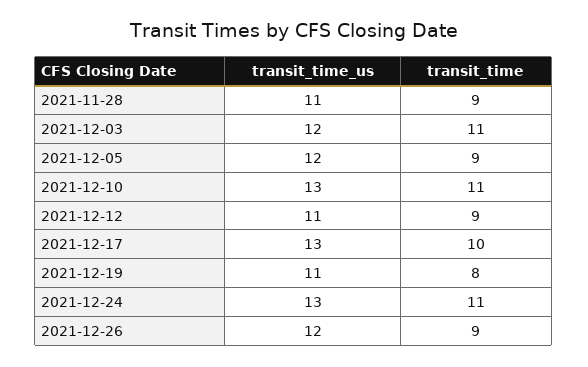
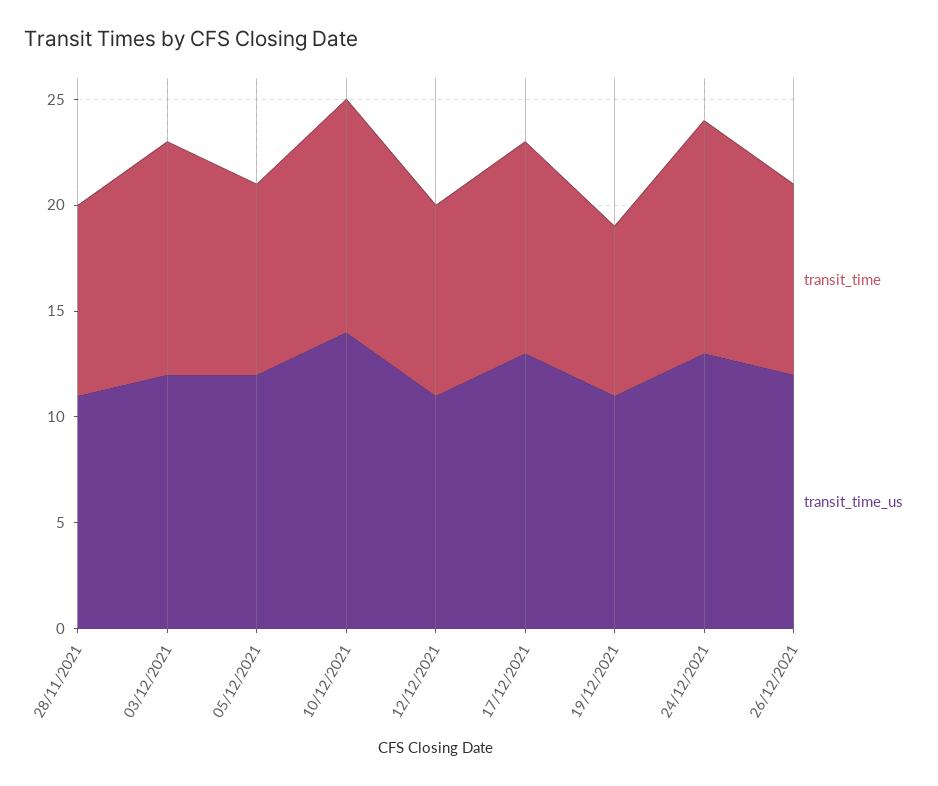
transit_time_us, 2021-12-10: 13 -> 14

